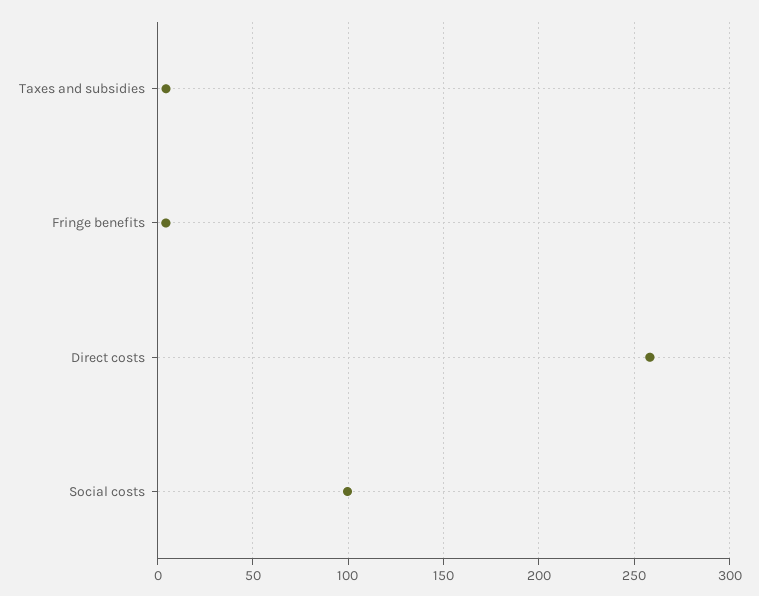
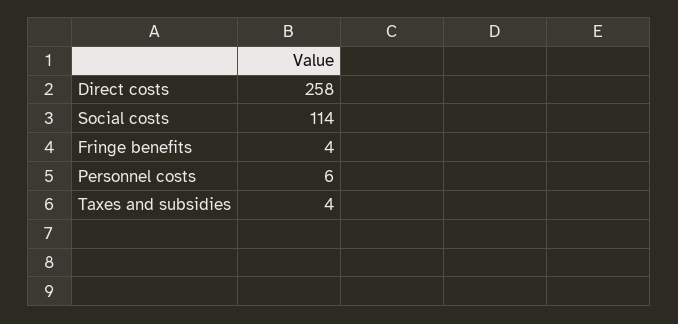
Social costs: 100 -> 114
Personnel costs: none -> 6

